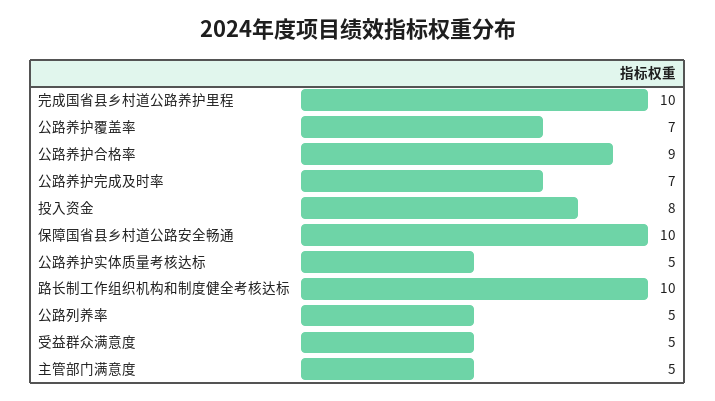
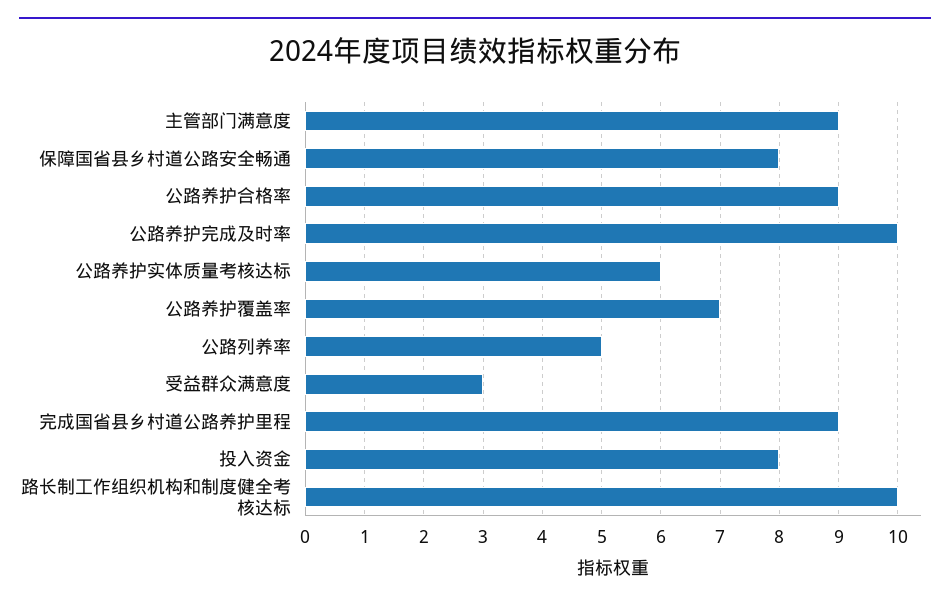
完成国省县乡村道公路养护里程: 10 -> 9
公路养护完成及时率: 7 -> 10
保障国省县乡村道公路安全畅通: 10 -> 8
公路养护实体质量考核达标: 5 -> 6
受益群众满意度: 5 -> 3
主管部门满意度: 5 -> 9

